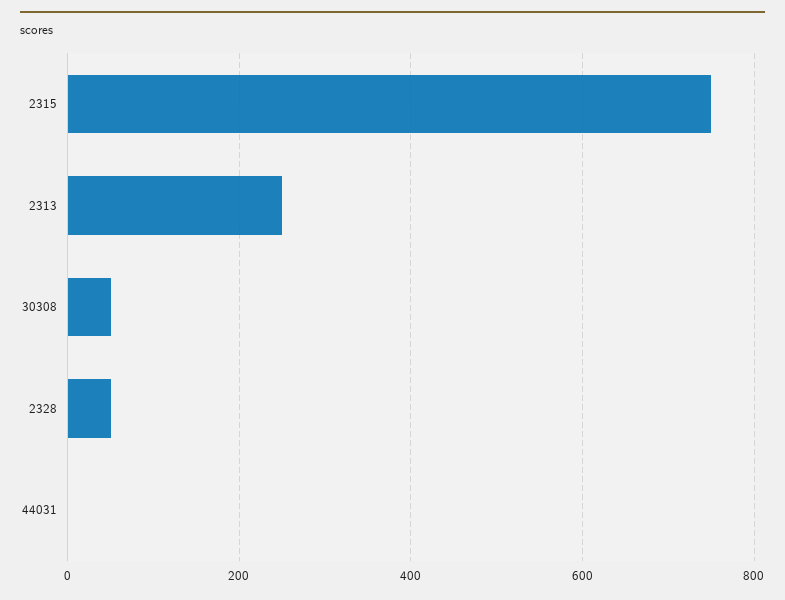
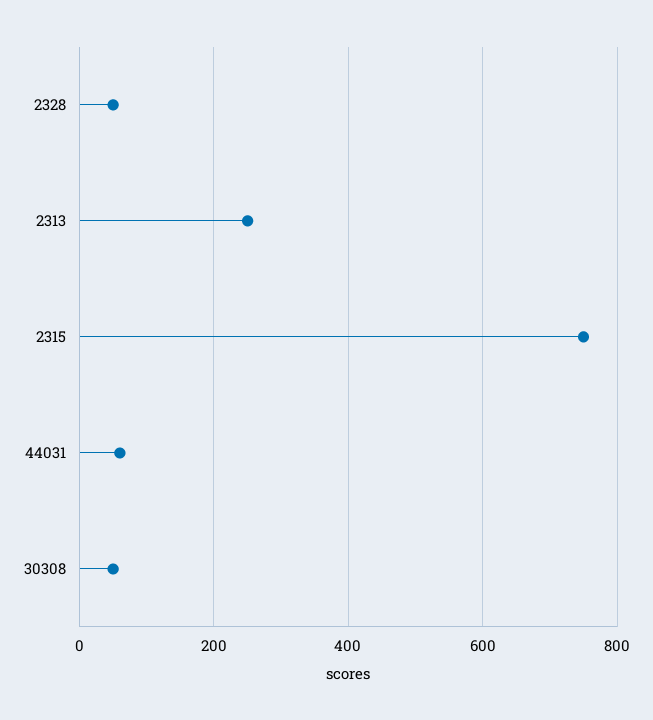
44031: 0 -> 60

